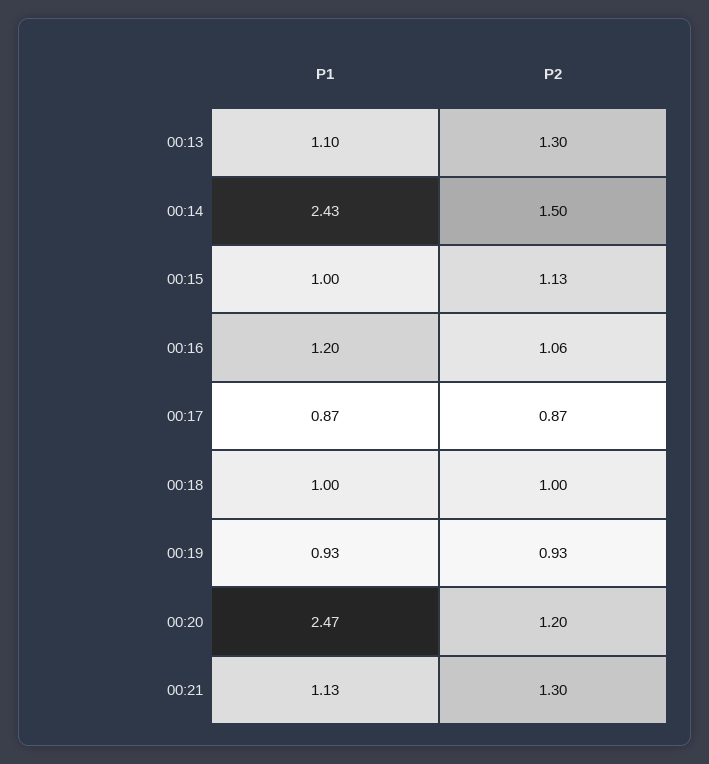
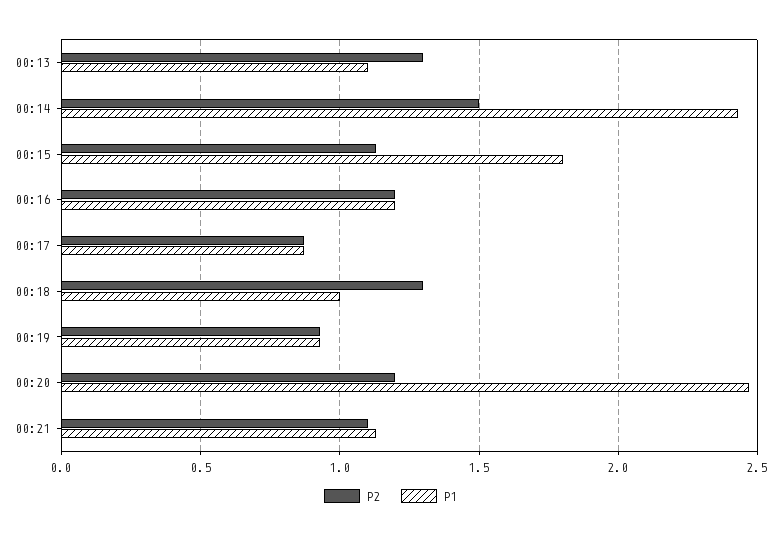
P1, 00:15: 1 -> 1.8
P2, 00:16: 1.06 -> 1.2
P2, 00:18: 1 -> 1.3
P2, 00:21: 1.3 -> 1.1

